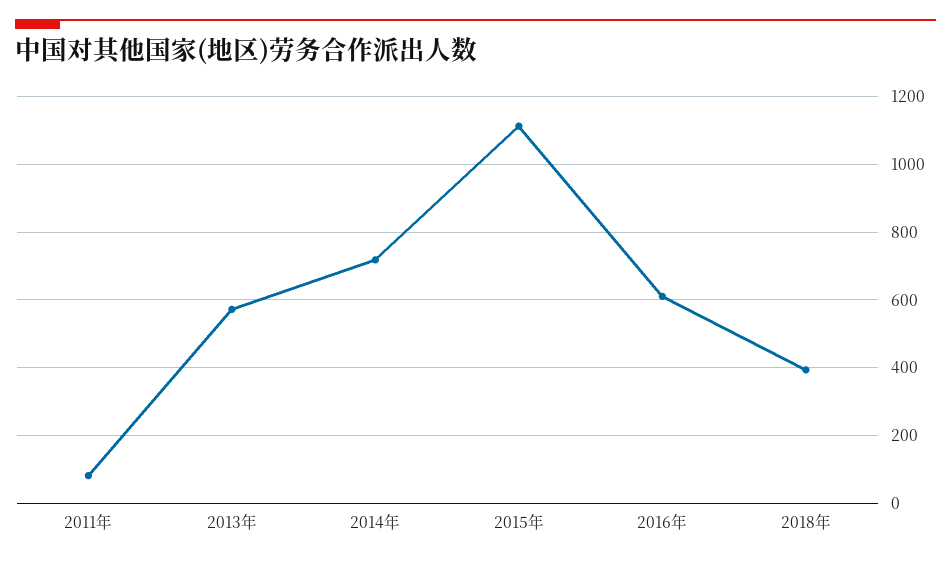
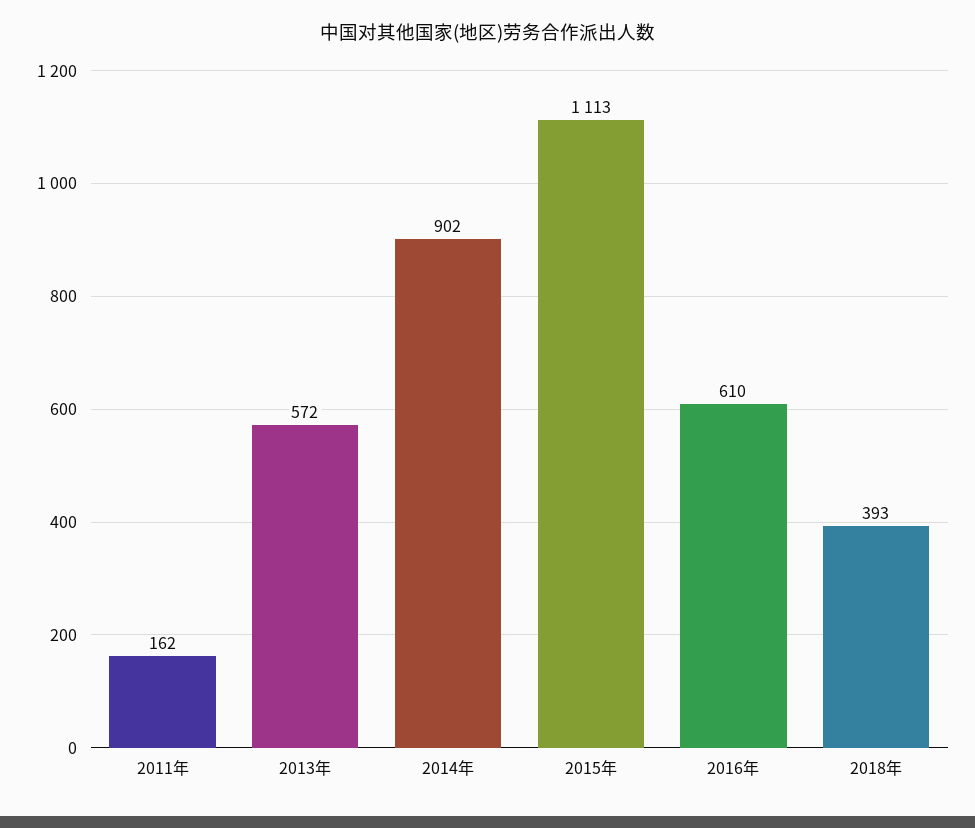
2011年: 80 -> 162
2014年: 720 -> 902

